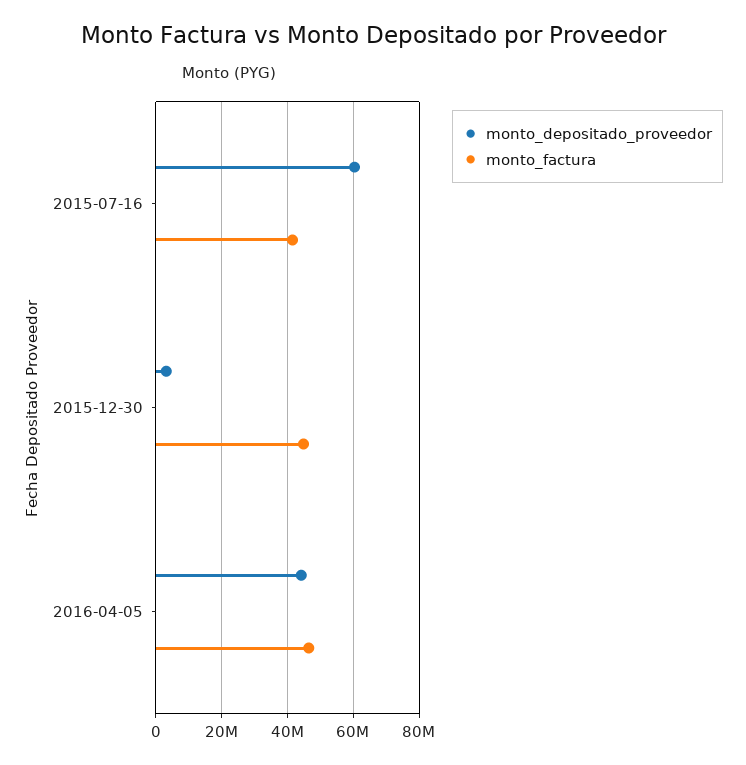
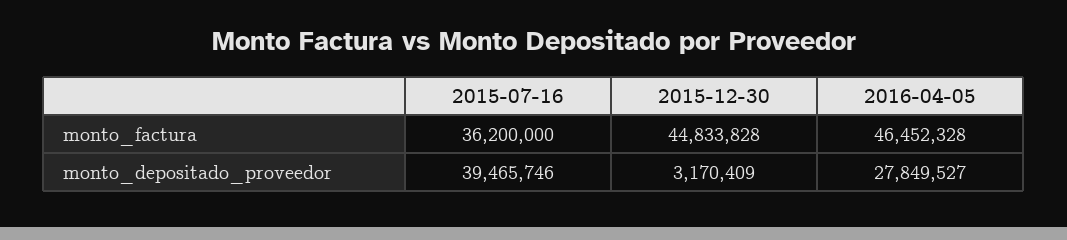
monto_depositado_proveedor, 2015-07-16: 60000000 -> 39465746
monto_factura, 2015-07-16: 42000000 -> 36200000
monto_depositado_proveedor, 2016-04-05: 44000000 -> 27849527

